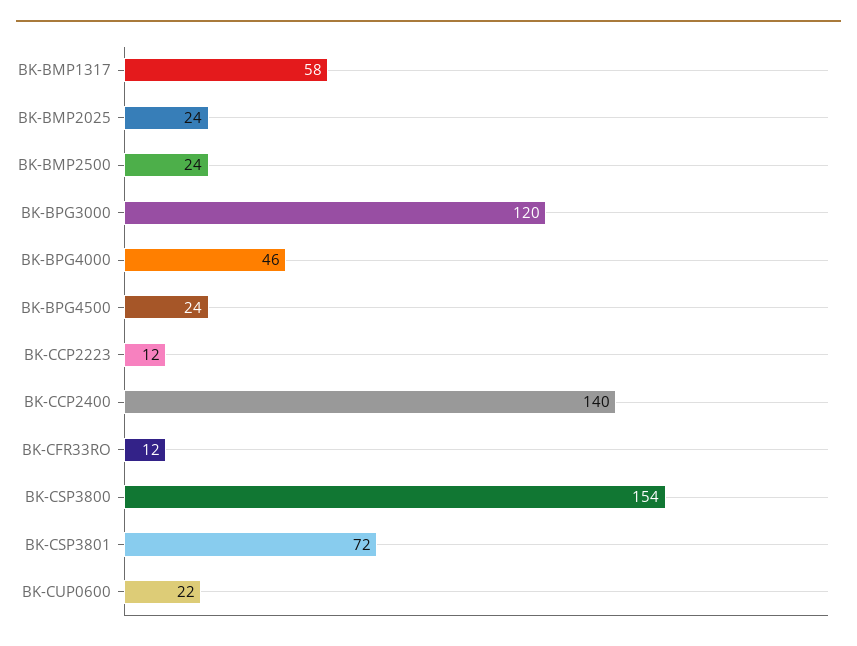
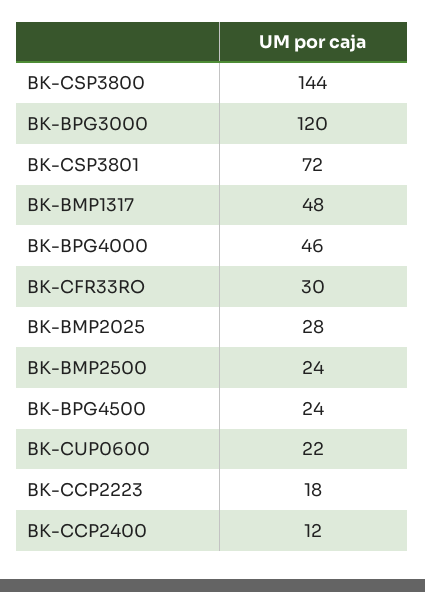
BK-BMP1317: 58 -> 48
BK-BMP2025: 24 -> 28
BK-CCP2223: 12 -> 18
BK-CCP2400: 140 -> 12
BK-CFR33RO: 12 -> 30
BK-CSP3800: 154 -> 144

